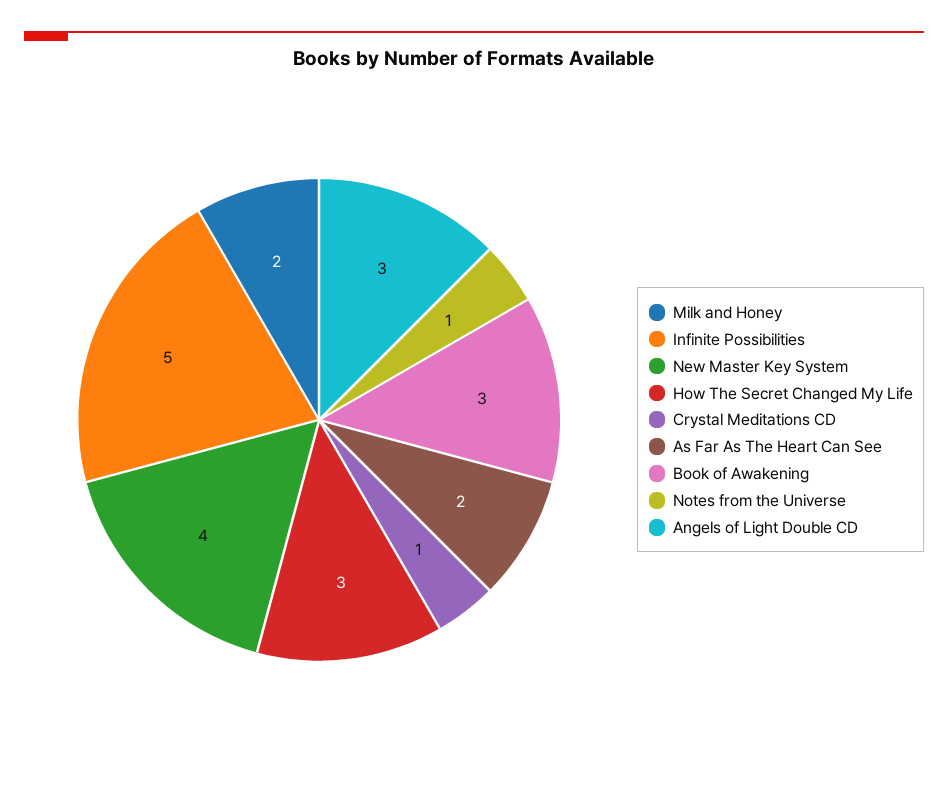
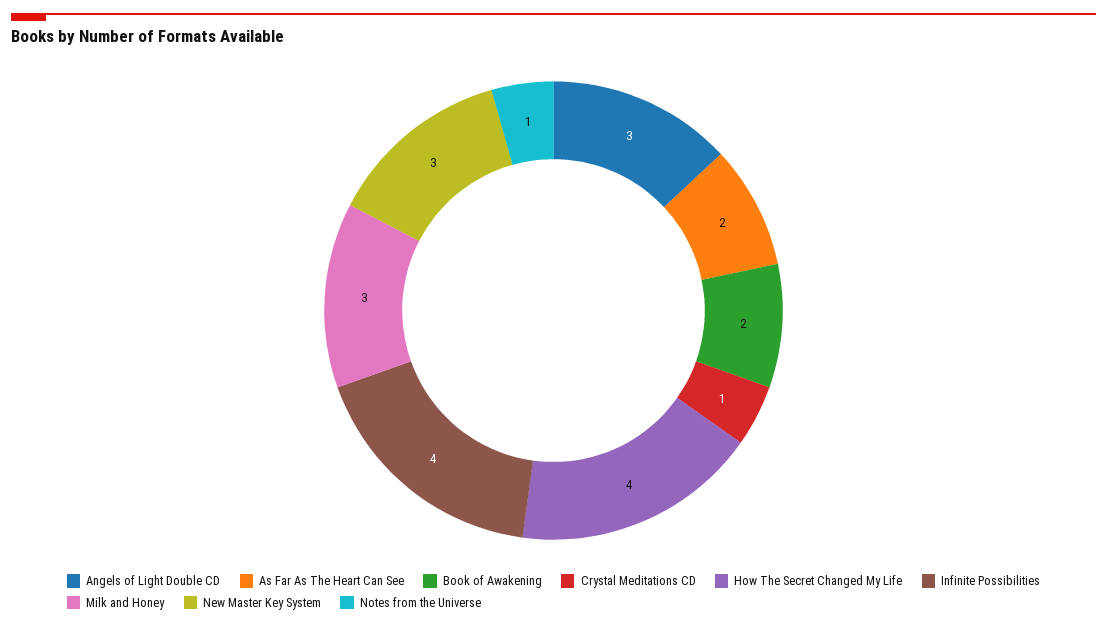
Milk and Honey: 2 -> 3
Infinite Possibilities: 5 -> 4
New Master Key System: 4 -> 3
How The Secret Changed My Life: 3 -> 4
Book of Awakening: 3 -> 2

